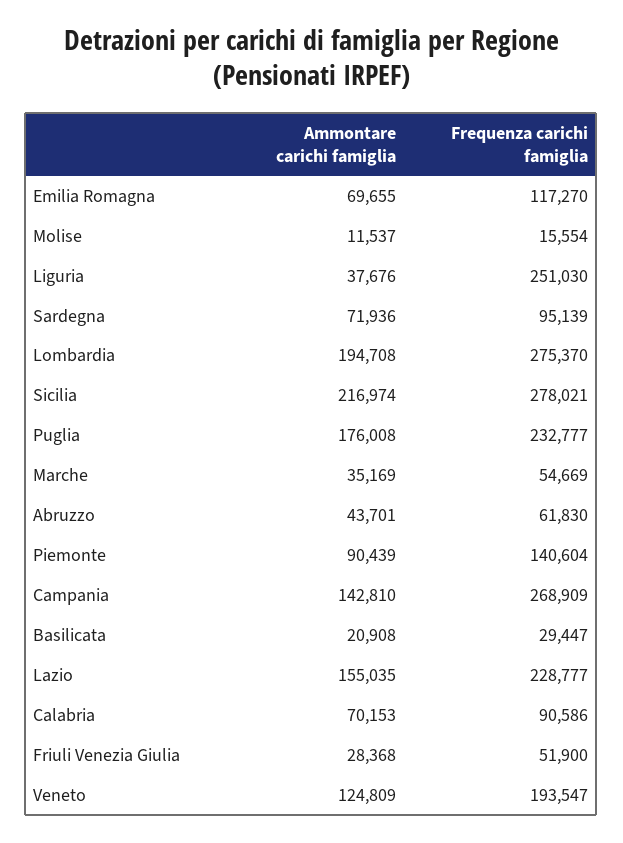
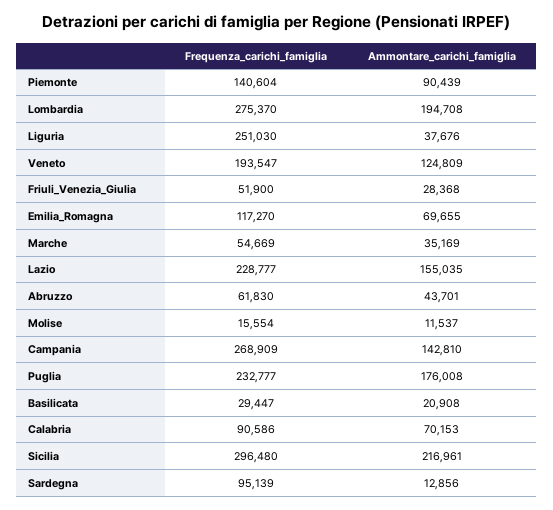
Ammontare carichi famiglia, Sardegna: 71936 -> 12856
Ammontare carichi famiglia, Sicilia: 216974 -> 216961
Frequenza carichi famiglia, Sicilia: 278021 -> 296480

